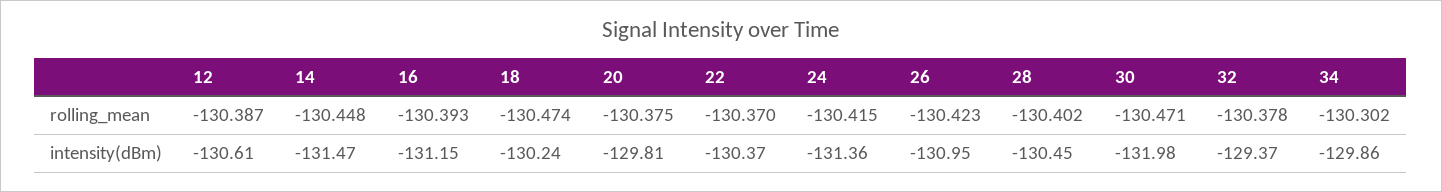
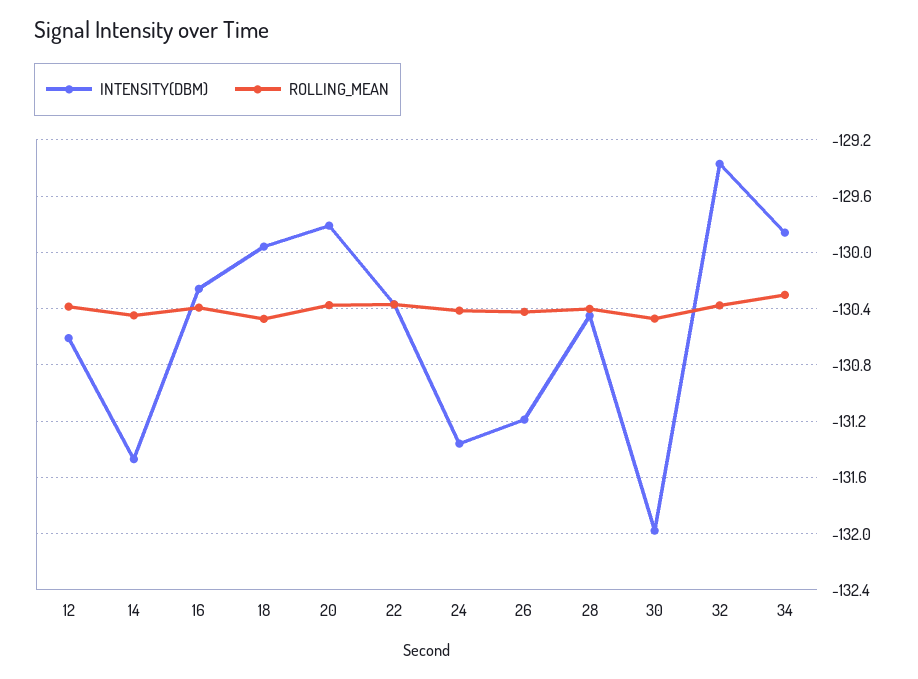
intensity(dBm), 16: -131.15 -> -130.25
intensity(dBm), 18: -130.24 -> -129.95
intensity(dBm), 26: -130.95 -> -131.2

